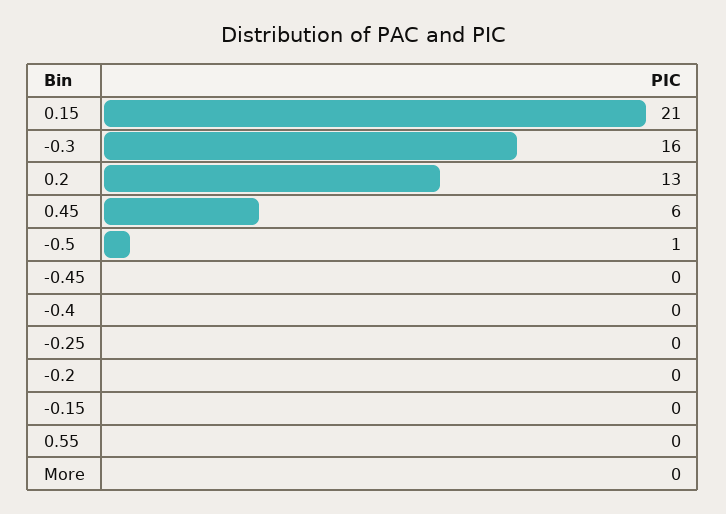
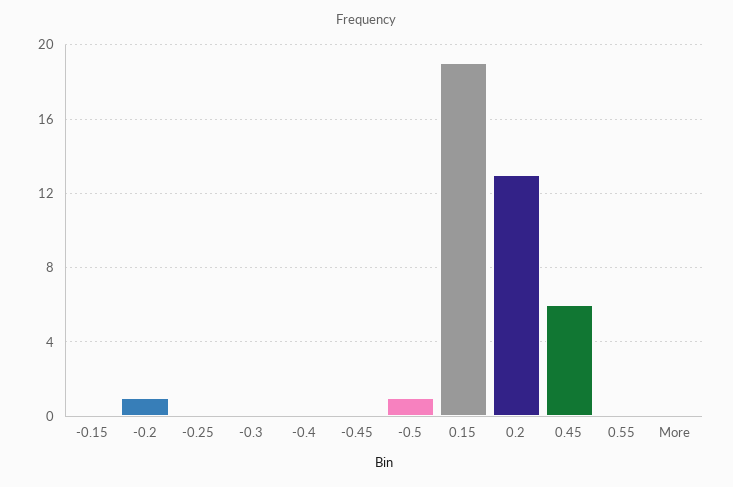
0.15: 21 -> 19
-0.3: 16 -> 0
-0.2: 0 -> 1

